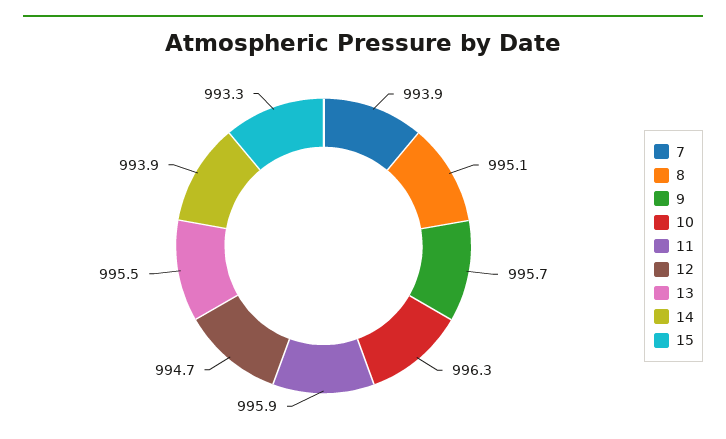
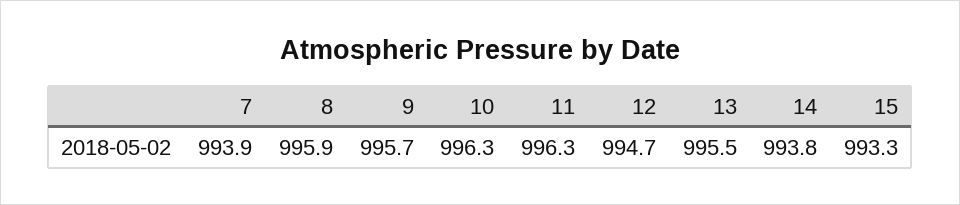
8: 995.1 -> 995.9
11: 995.9 -> 996.3
14: 993.9 -> 993.8

